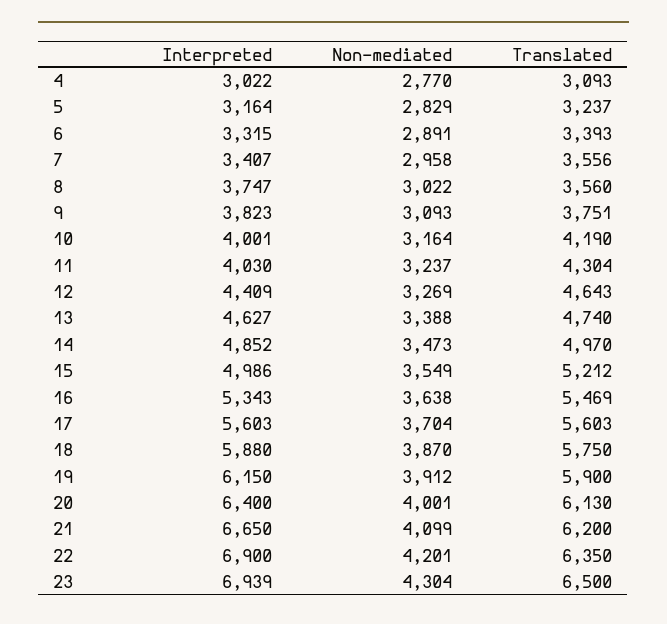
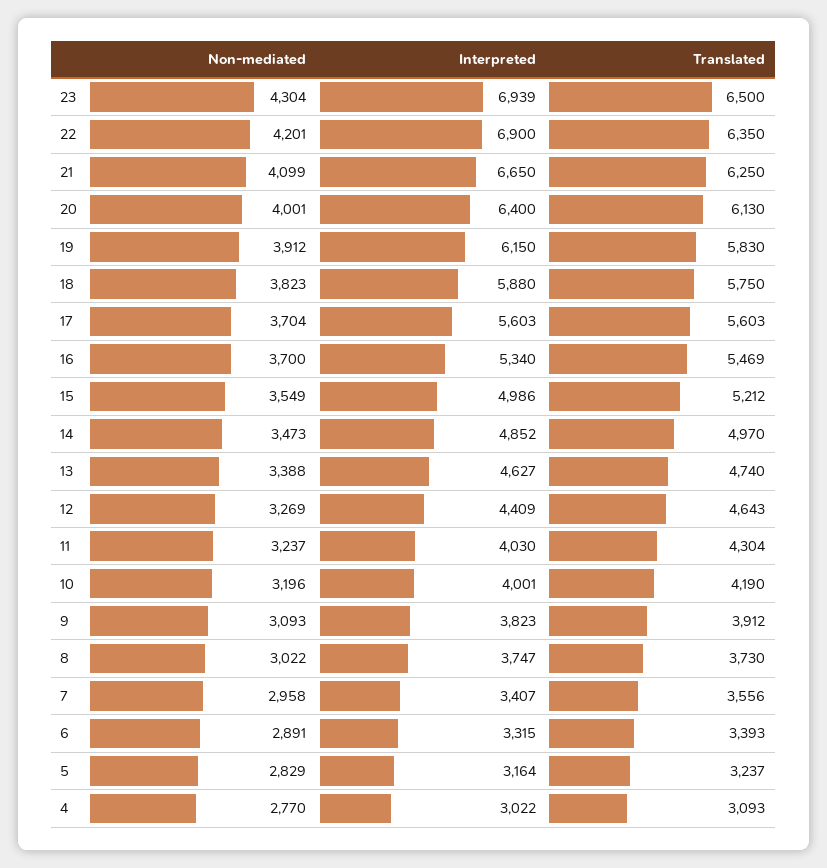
Translated, 8: 3560 -> 3730
Translated, 9: 3751 -> 3912
Non-mediated, 10: 3164 -> 3196
Interpreted, 16: 5343 -> 5340
Non-mediated, 16: 3638 -> 3700
Non-mediated, 18: 3870 -> 3823
Translated, 19: 5900 -> 5830
Translated, 21: 6200 -> 6250

